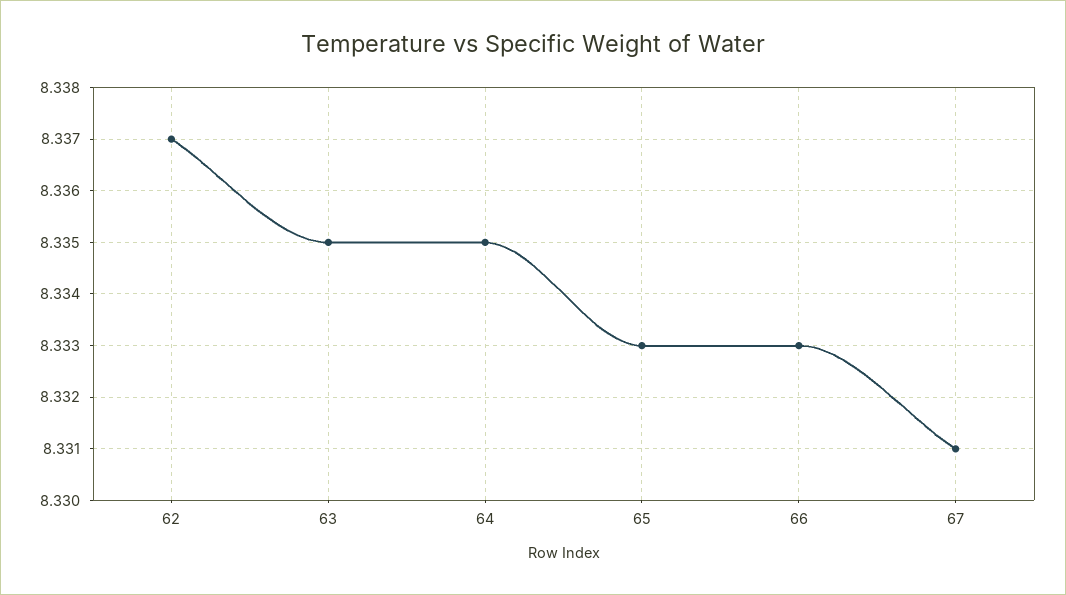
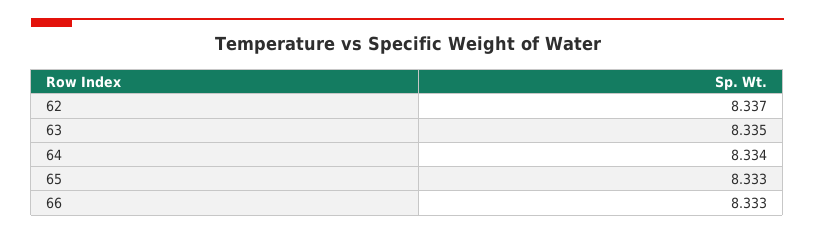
64: 8.335 -> 8.334
67: 8.331 -> none

